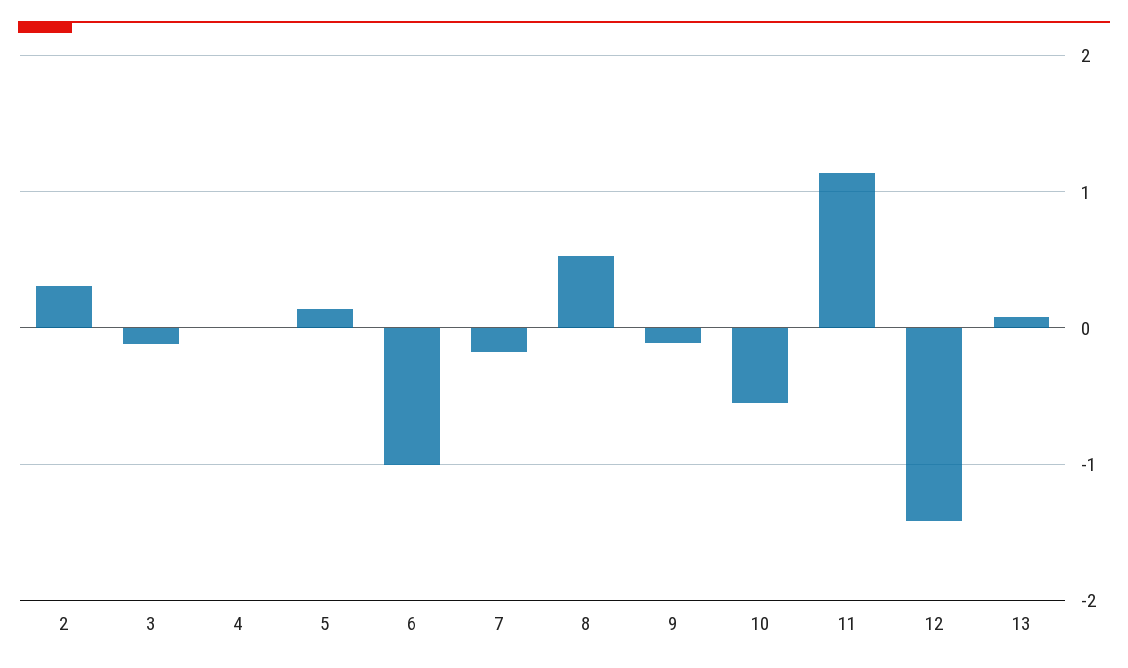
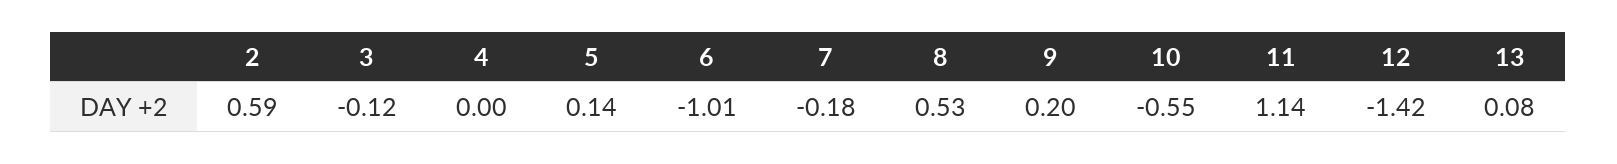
2: 0.3 -> 0.59
9: -0.1 -> 0.2

